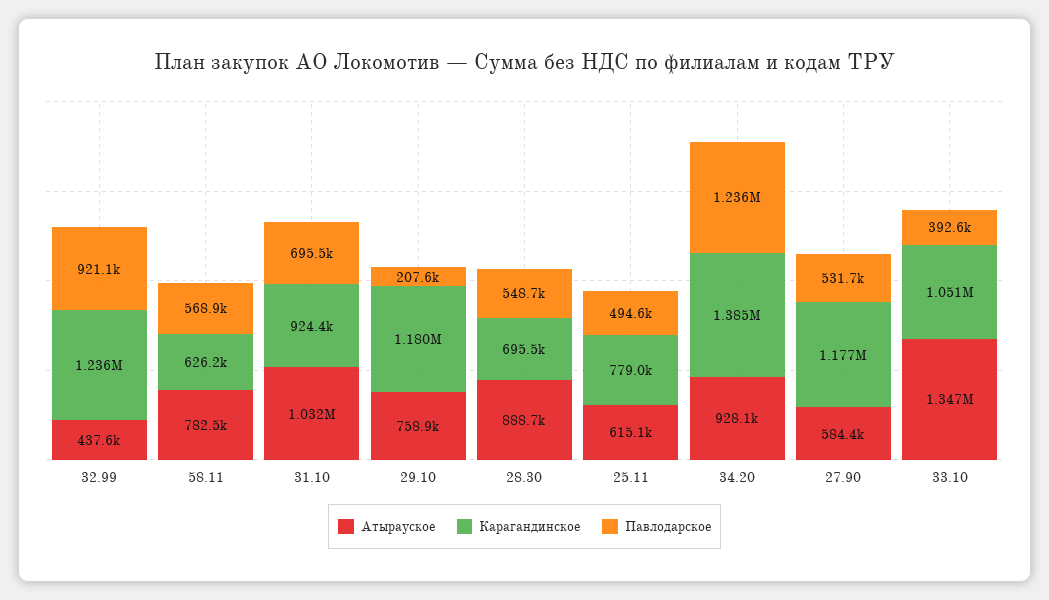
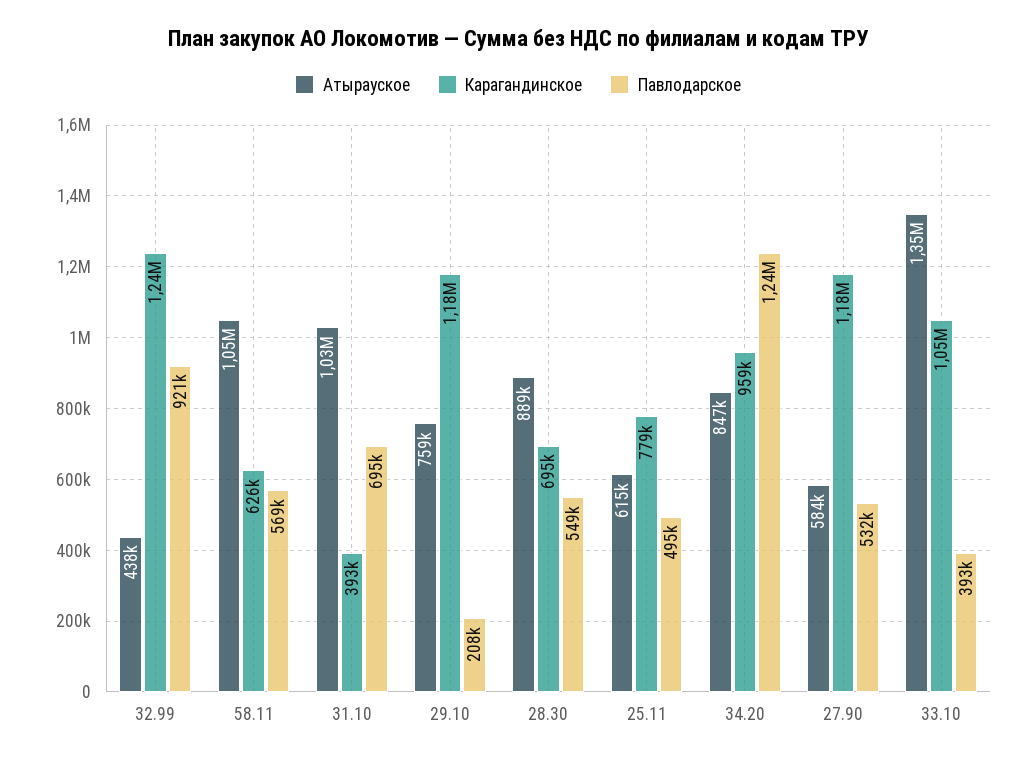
Атырауское, 58.11: 782500 -> 1050000
Карагандинское, 31.10: 924400 -> 393000
Атырауское, 34.20: 928100 -> 847000
Карагандинское, 34.20: 1385000 -> 959000

